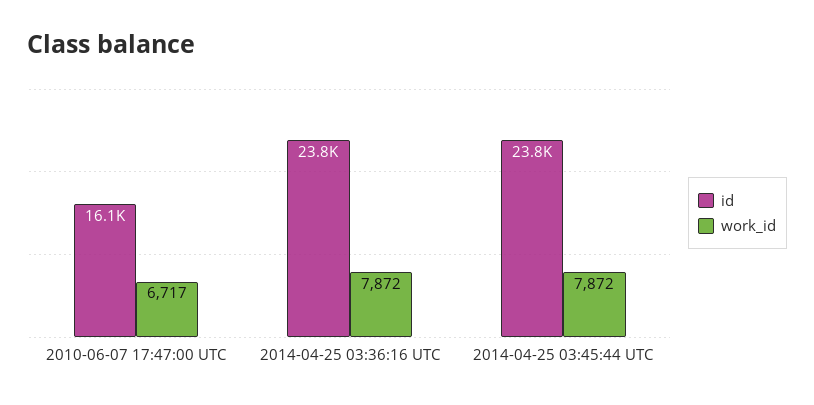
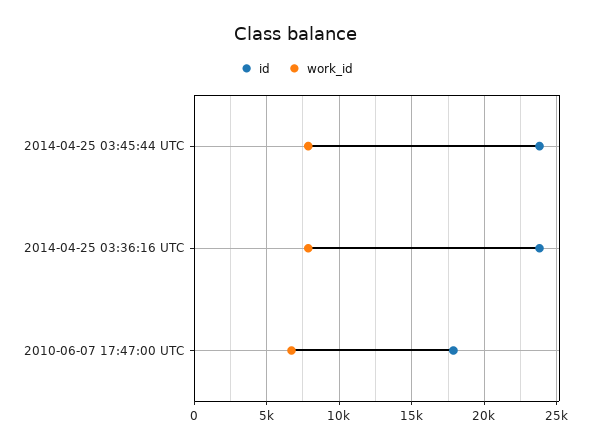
id, 2010-06-07 17:47:00 UTC: 16100 -> 18000

